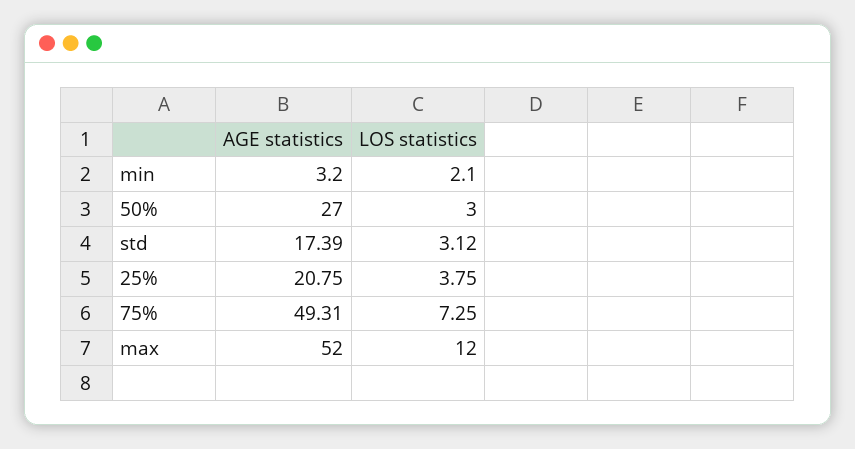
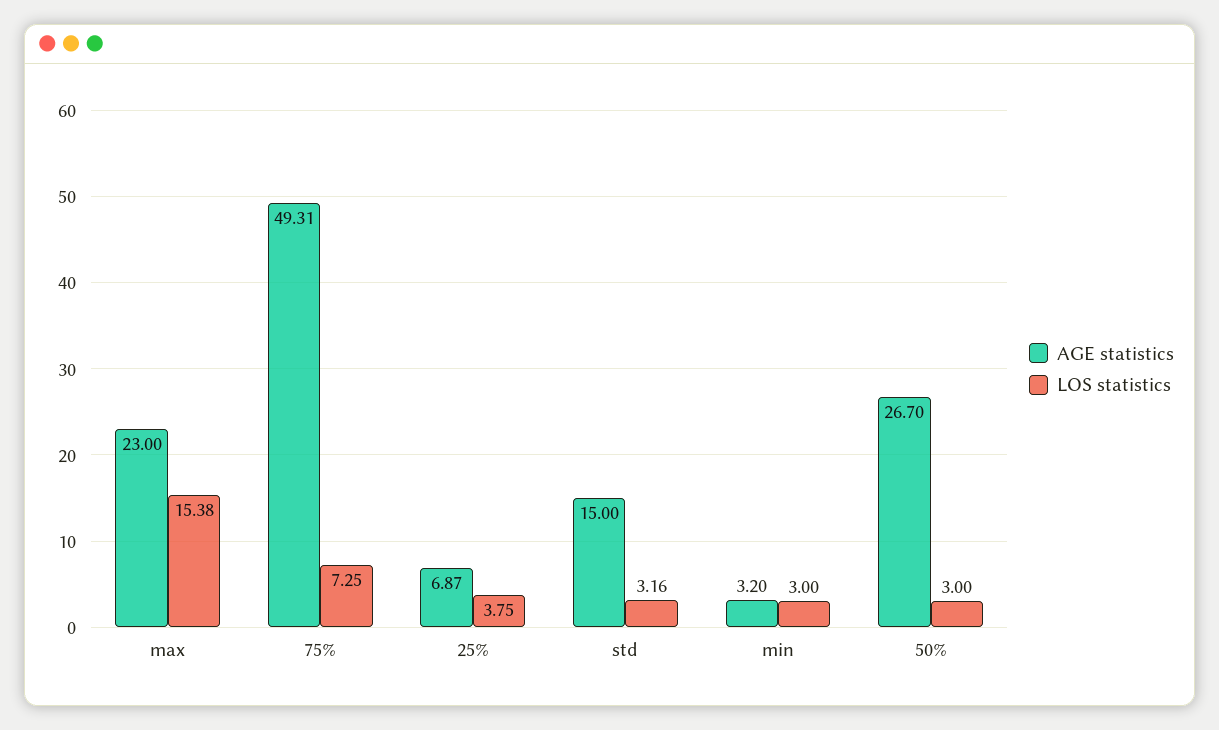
LOS statistics, min: 2.1 -> 3
AGE statistics, 50%: 27 -> 26.7
AGE statistics, std: 17.39 -> 15
LOS statistics, std: 3.12 -> 3.16
AGE statistics, 25%: 20.75 -> 6.87
AGE statistics, max: 52 -> 23
LOS statistics, max: 12 -> 15.38

